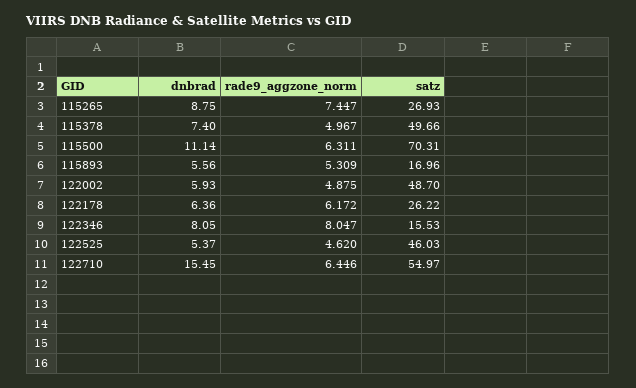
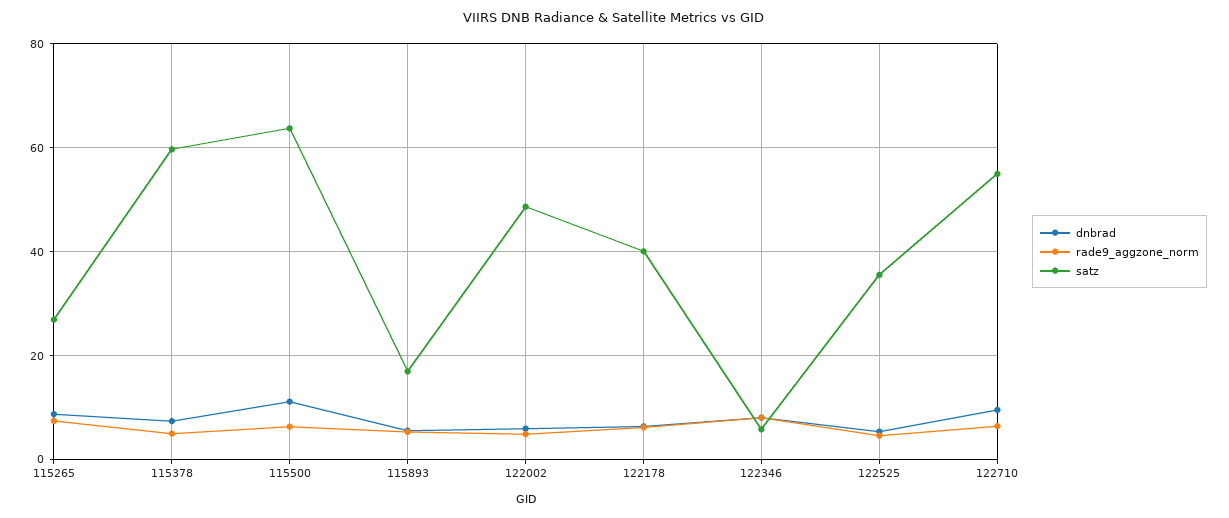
satz, 115378: 49.66 -> 60
satz, 115500: 70.31 -> 64
satz, 122178: 26.22 -> 40
satz, 122346: 15.53 -> 6
satz, 122525: 46.03 -> 36
dnbrad, 122710: 15.45 -> 10

